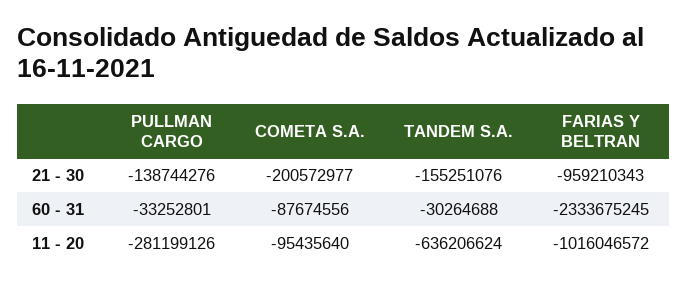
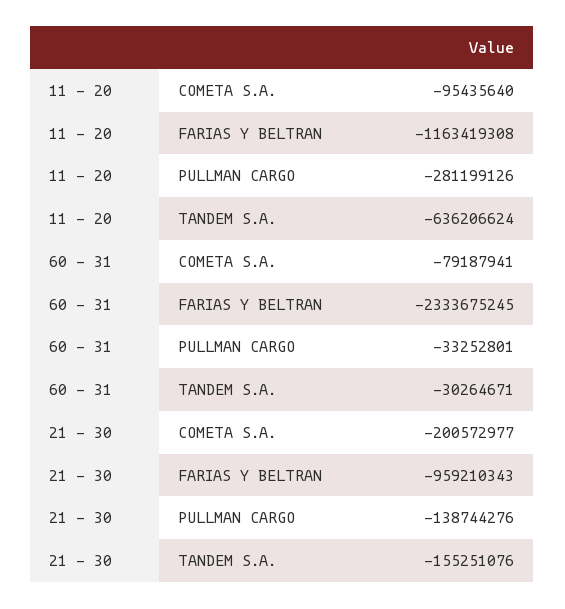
COMETA S.A., 60 - 31: -87674556 -> -79187941
TANDEM S.A., 60 - 31: -30264688 -> -30264671
FARIAS Y BELTRAN, 11 - 20: -1016046572 -> -1163419308

